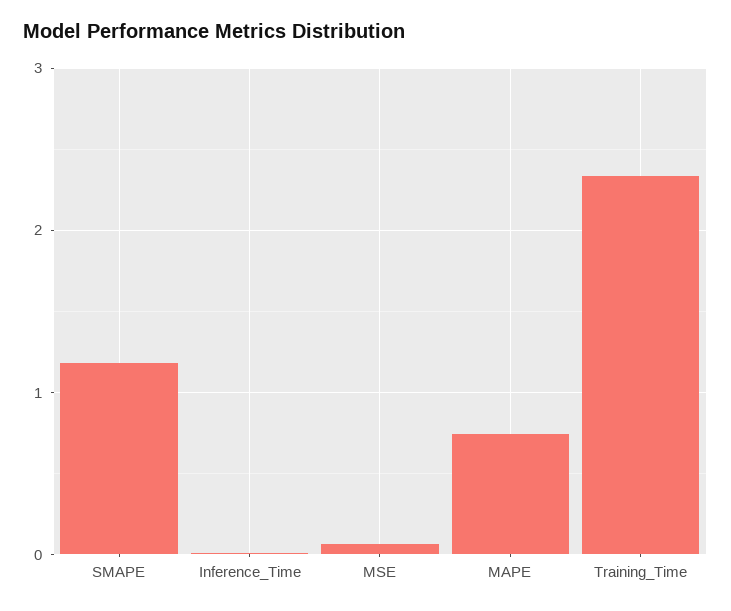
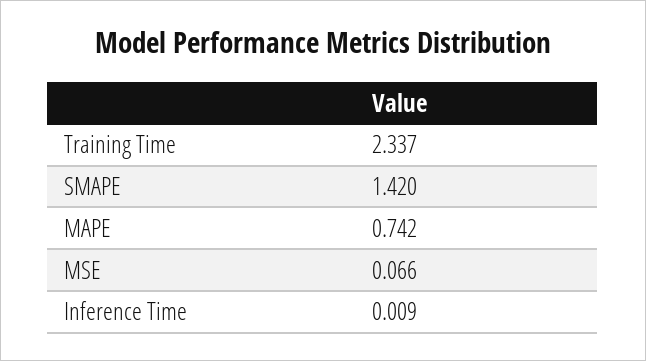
SMAPE: 1.2 -> 1.42

